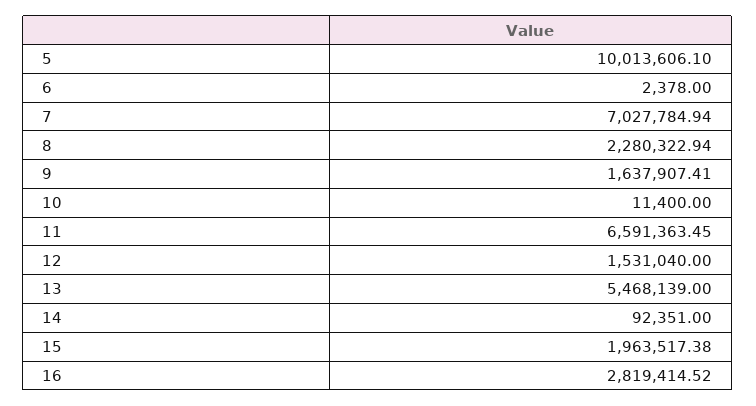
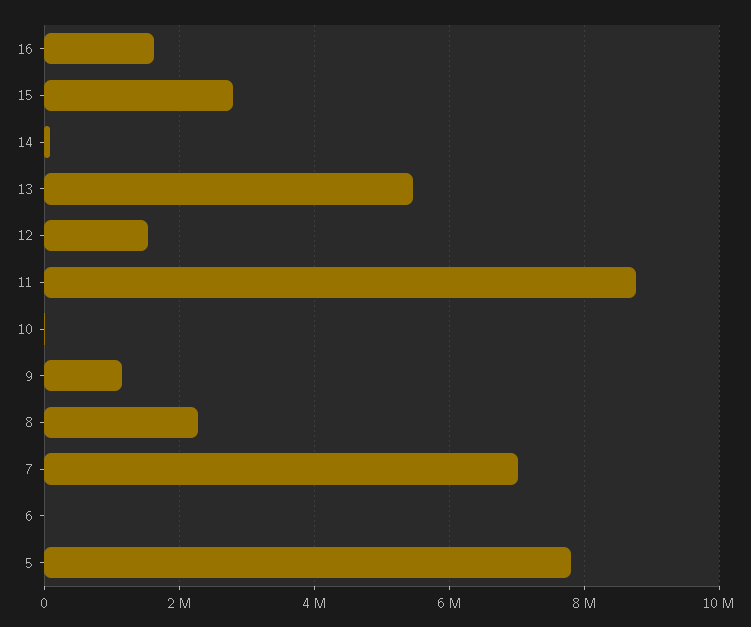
5: 10013606.1 -> 7800000
9: 1637907.41 -> 1200000
11: 6591363.45 -> 8800000
15: 1963517.38 -> 2800000
16: 2819414.52 -> 1600000

